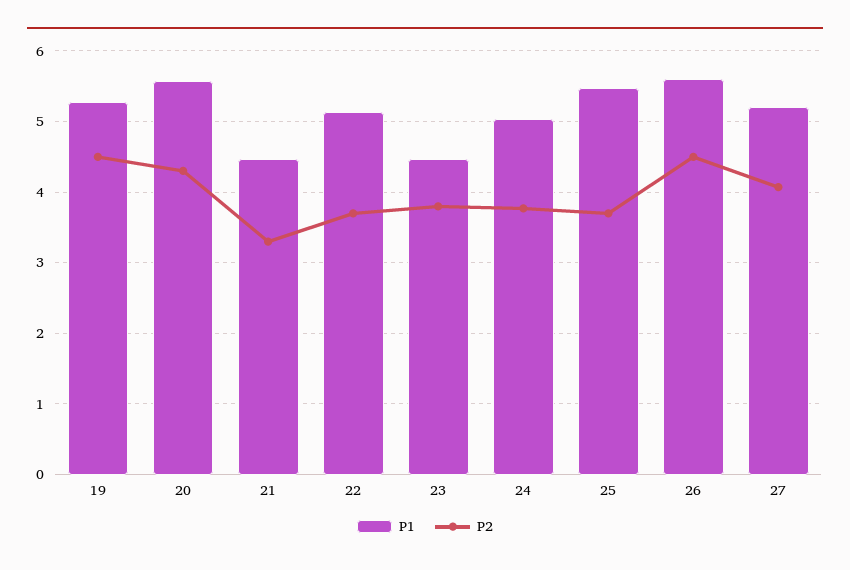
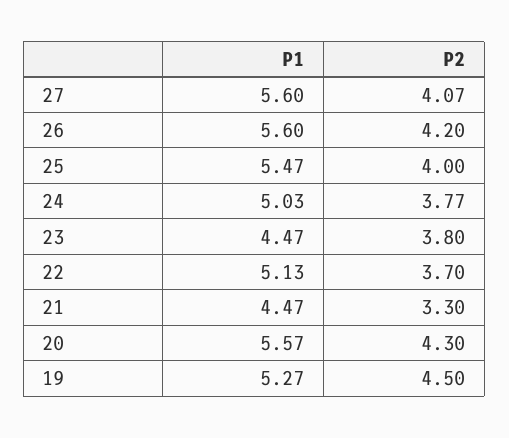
P2, 25: 3.7 -> 4
P2, 26: 4.5 -> 4.2
P1, 27: 5.2 -> 5.6

